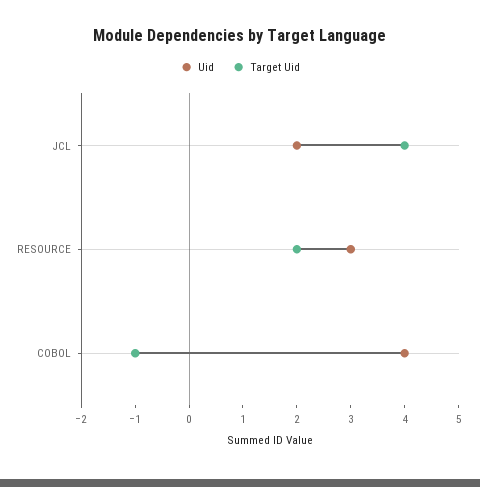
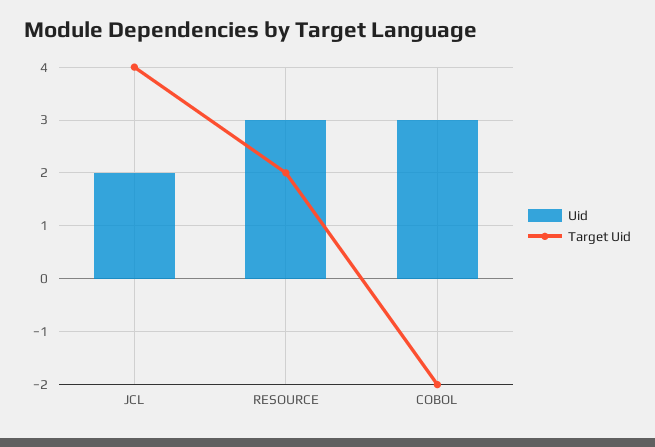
Uid, COBOL: 4 -> 3
Target Uid, COBOL: -1 -> -2

